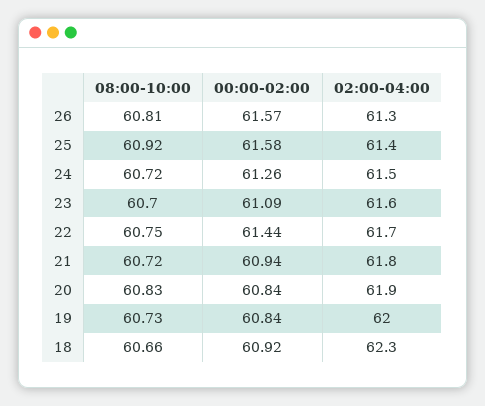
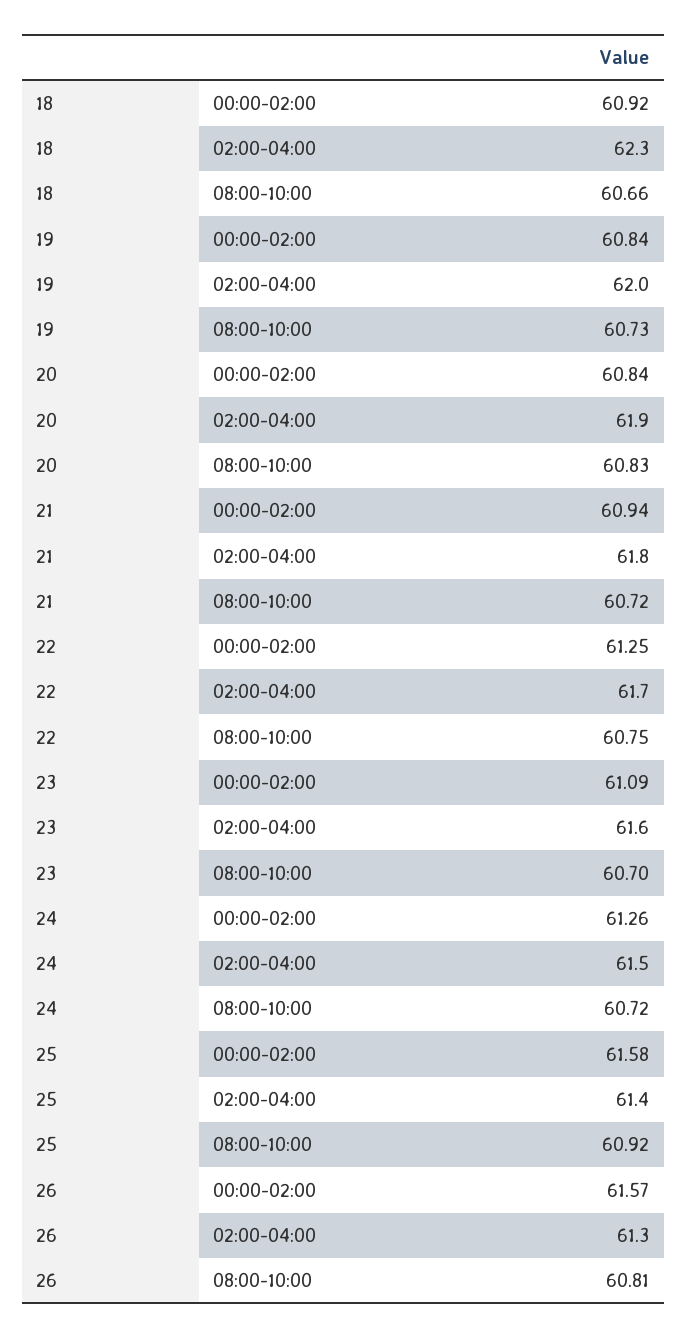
00:00-02:00, 22: 61.44 -> 61.25

